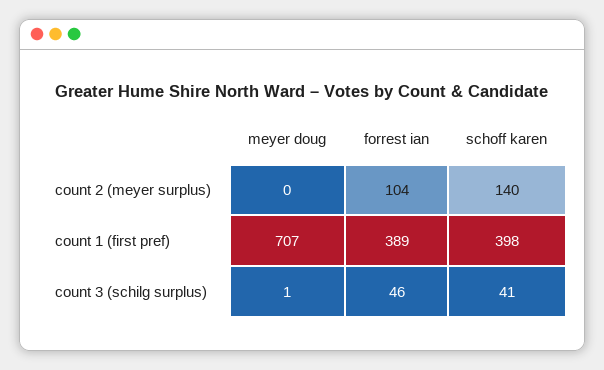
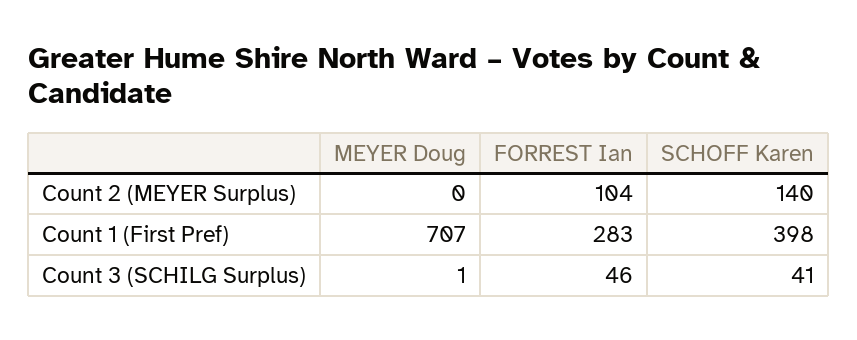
forrest ian, count 1 (first pref): 389 -> 283

